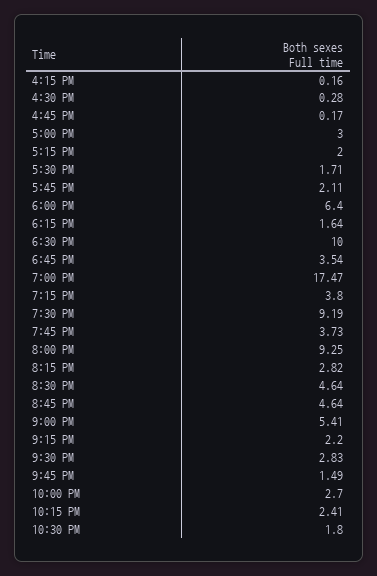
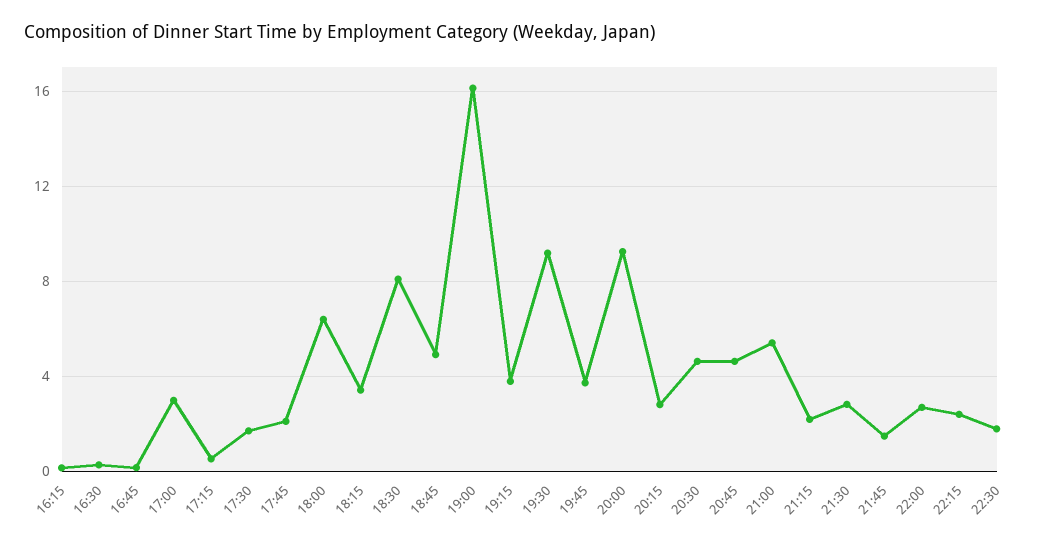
5:15 PM: 2 -> 0.5
6:15 PM: 1.64 -> 3.5
6:30 PM: 10 -> 8
6:45 PM: 3.54 -> 5
7:00 PM: 17.47 -> 16

